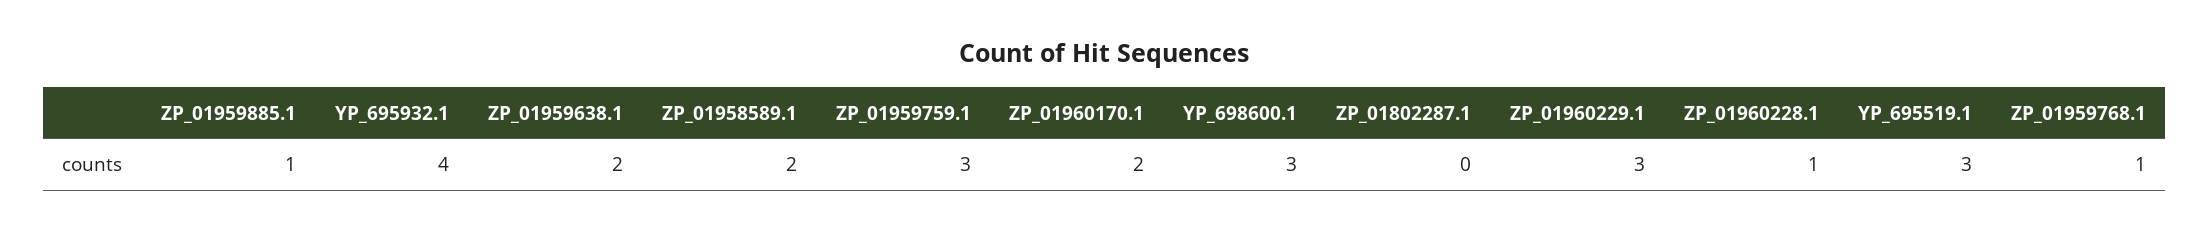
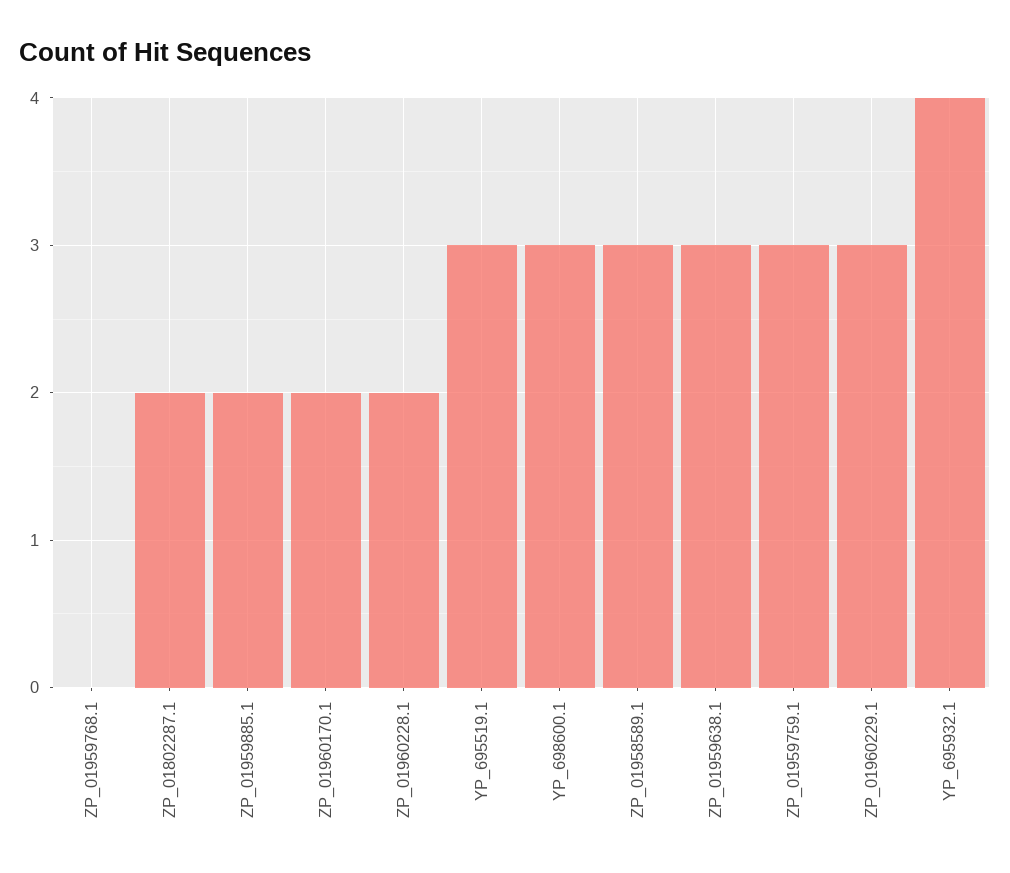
ZP_01959885.1: 1 -> 2
ZP_01959638.1: 2 -> 3
ZP_01958589.1: 2 -> 3
ZP_01802287.1: 0 -> 2
ZP_01960228.1: 1 -> 2
ZP_01959768.1: 1 -> 0

